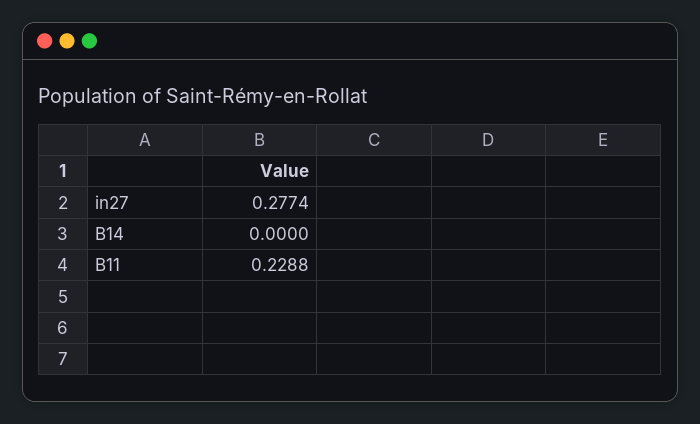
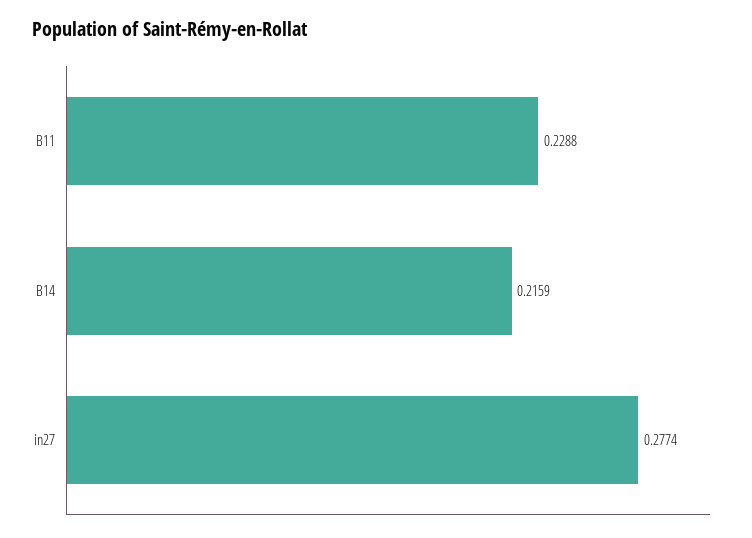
B14: 0 -> 0.2159

